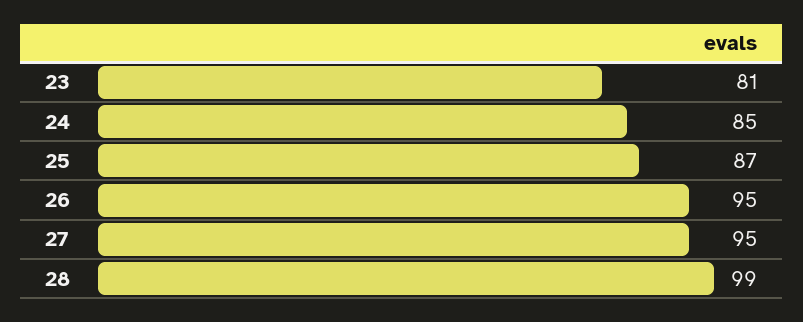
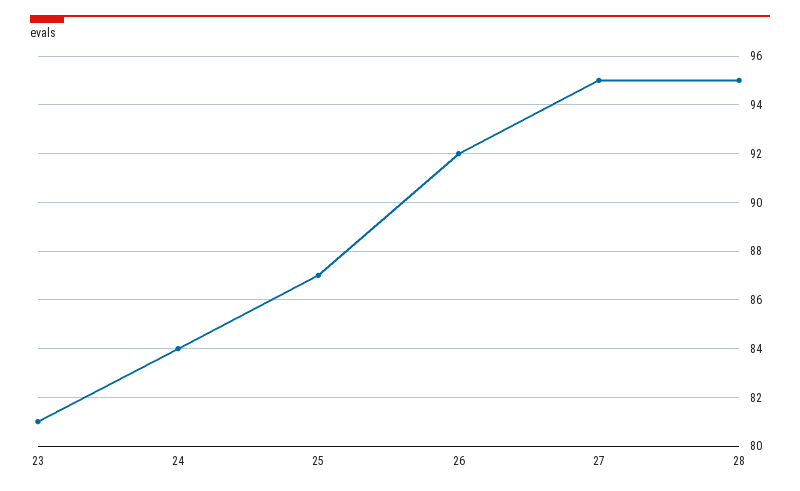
24: 85 -> 84
26: 95 -> 92
28: 99 -> 95

